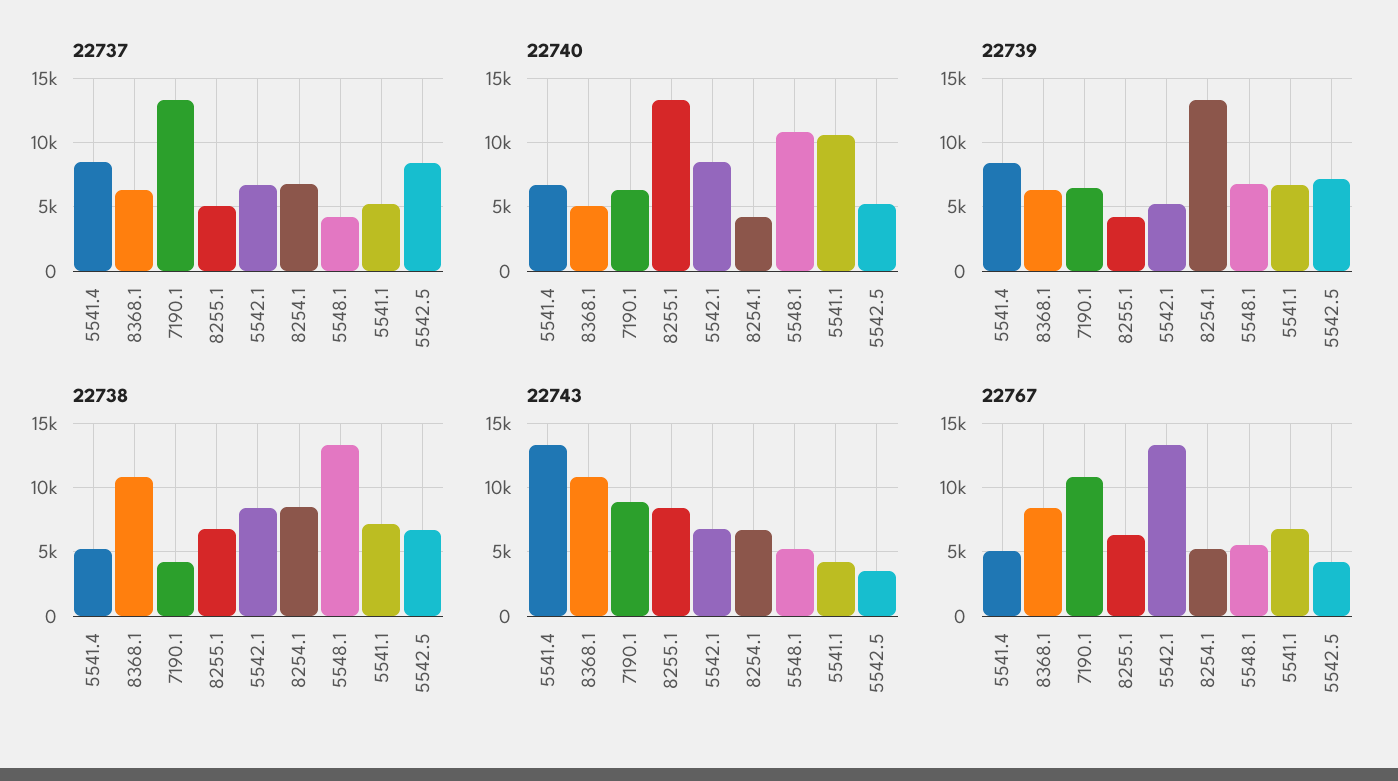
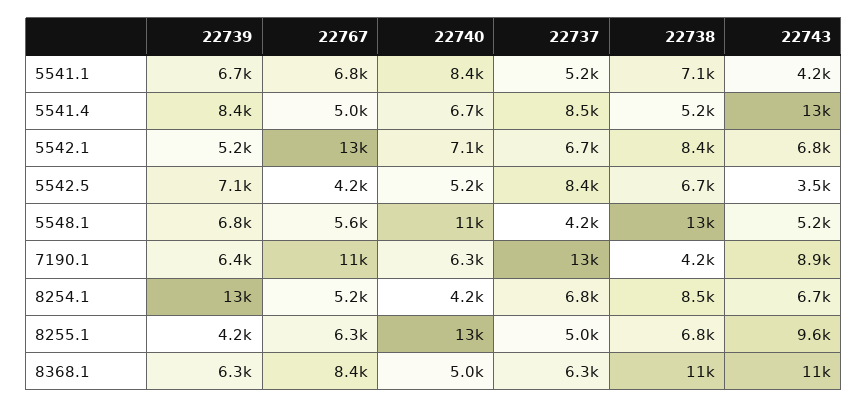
22740, 5542.1: 8500 -> 7100
22740, 5541.1: 10500 -> 8400
22743, 8255.1: 8500 -> 9600

